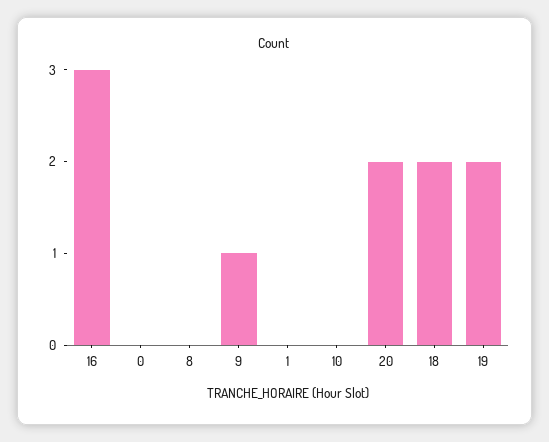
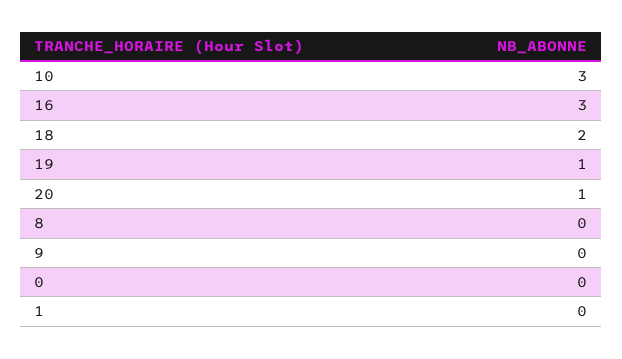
9: 1 -> 0
10: 0 -> 3
20: 2 -> 1
19: 2 -> 1

